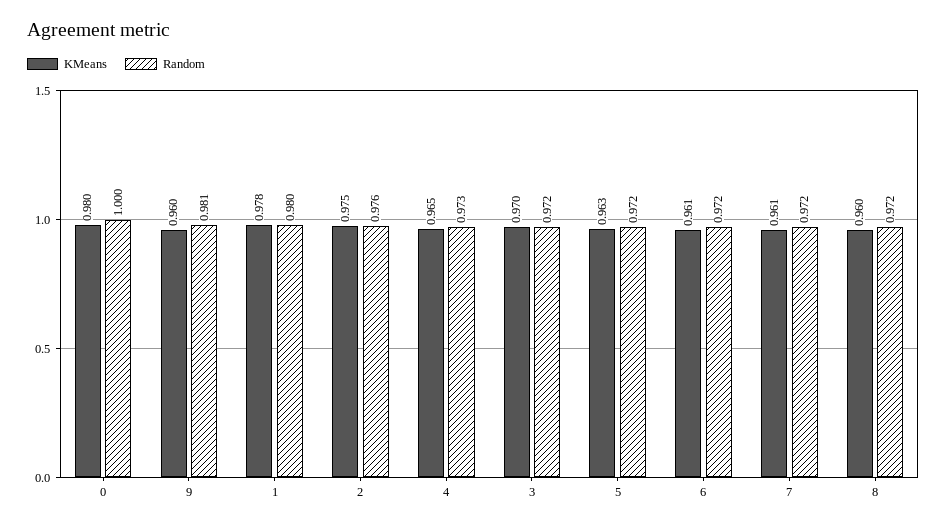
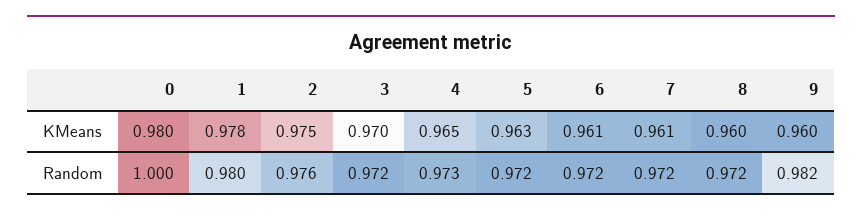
Random, 9: 0.981 -> 0.982

